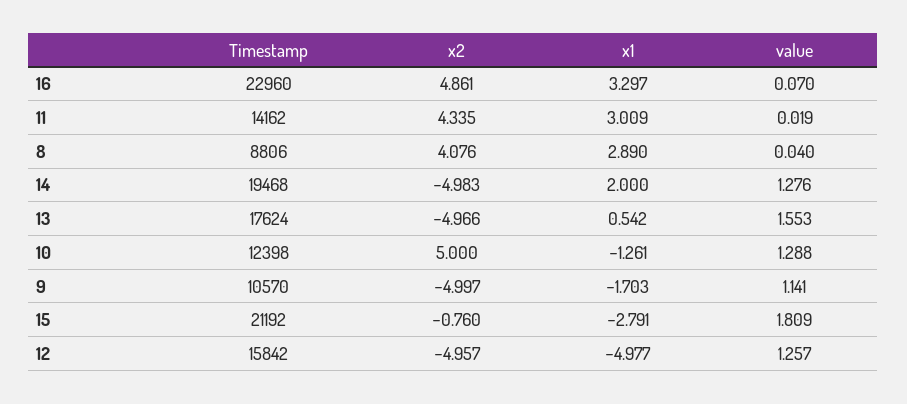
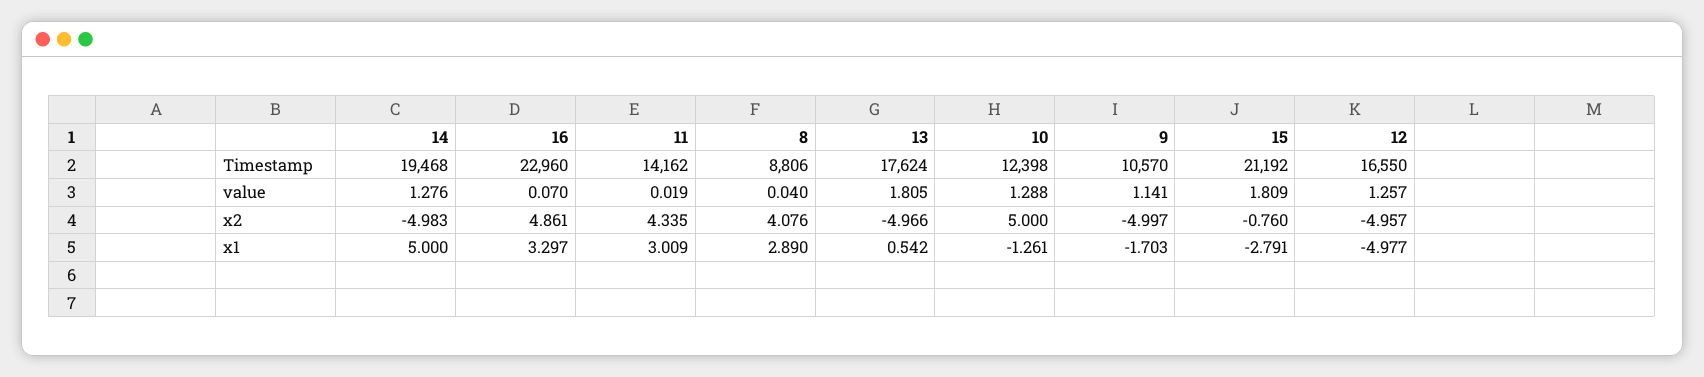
x1, 14: 2 -> 5
value, 13: 1.553 -> 1.805
Timestamp, 12: 15842 -> 16550

